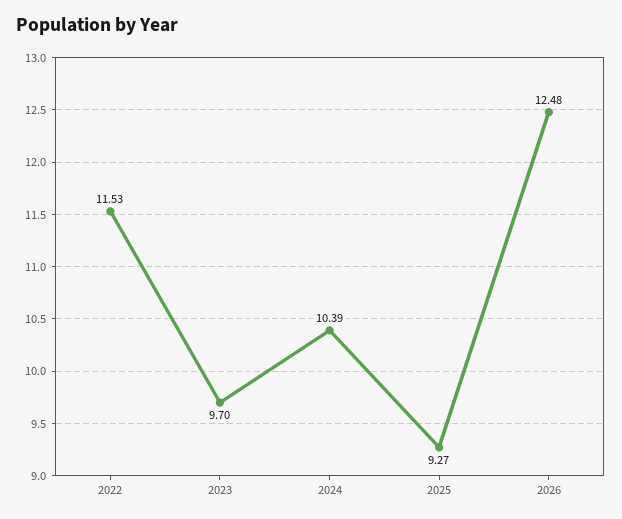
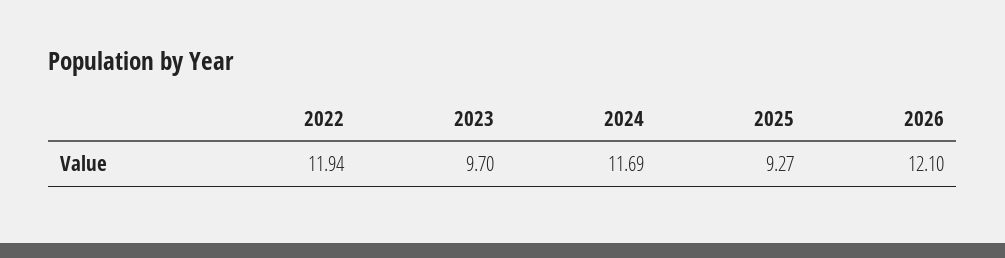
2022: 11.53 -> 11.94
2024: 10.39 -> 11.69
2026: 12.48 -> 12.1

